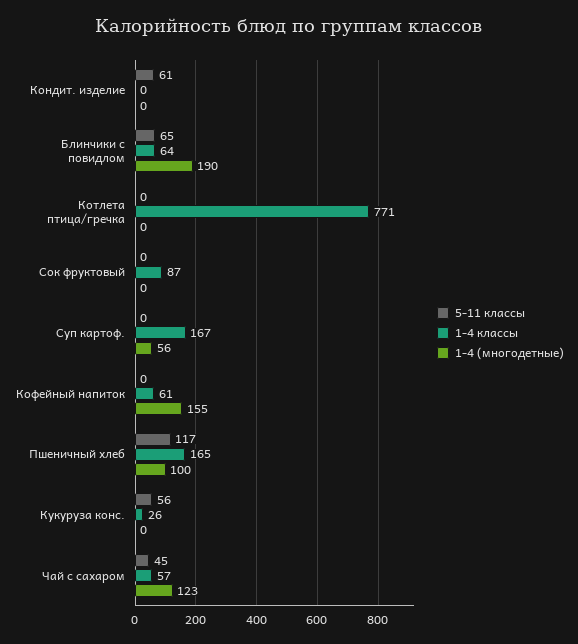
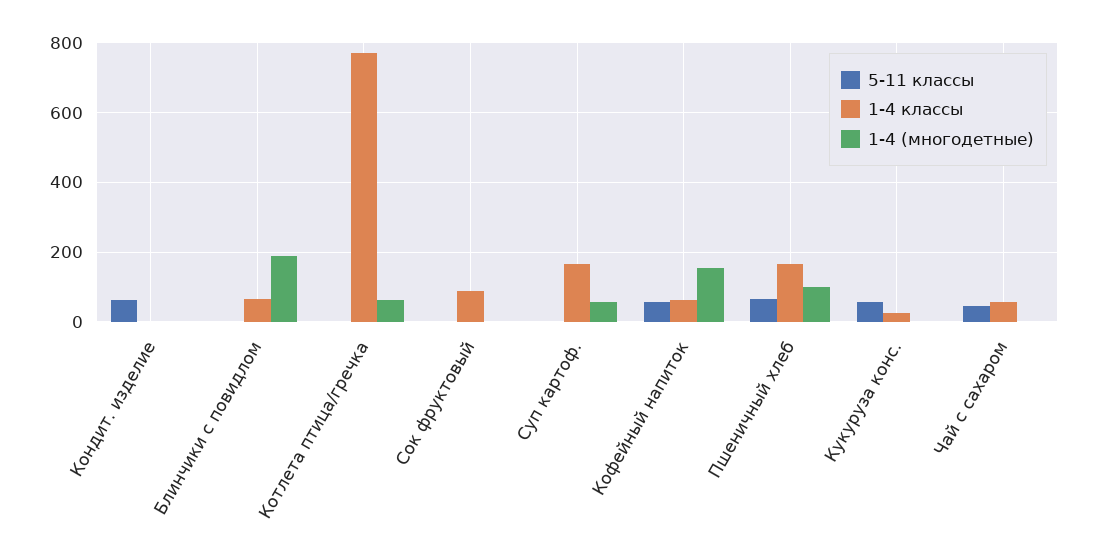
5-11 классы, Блинчики с повидлом: 65 -> 0
1-4 (многодетные), Котлета птица/гречка: 0 -> 60
5-11 классы, Кофейный напиток: 0 -> 60
5-11 классы, Пшеничный хлеб: 117 -> 60
1-4 (многодетные), Чай с сахаром: 123 -> 0

